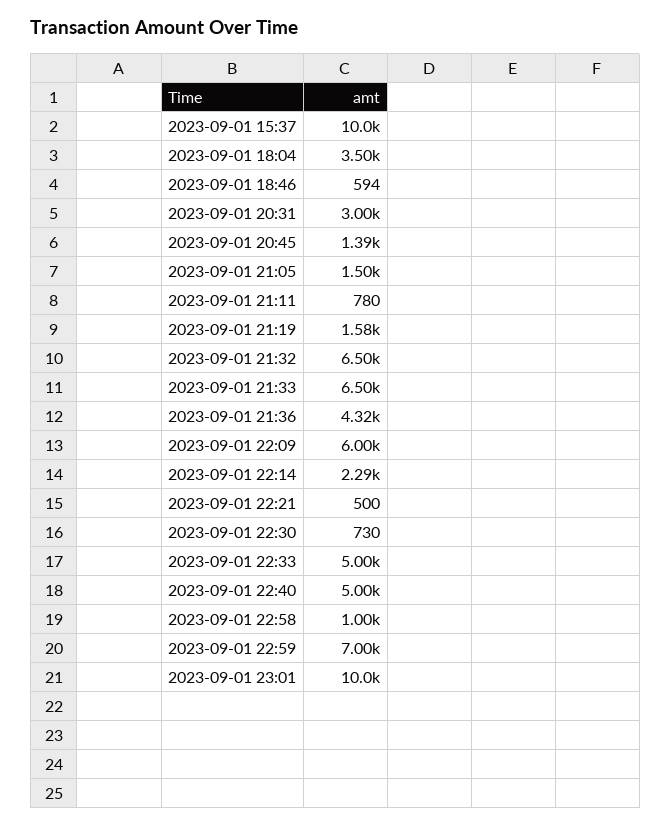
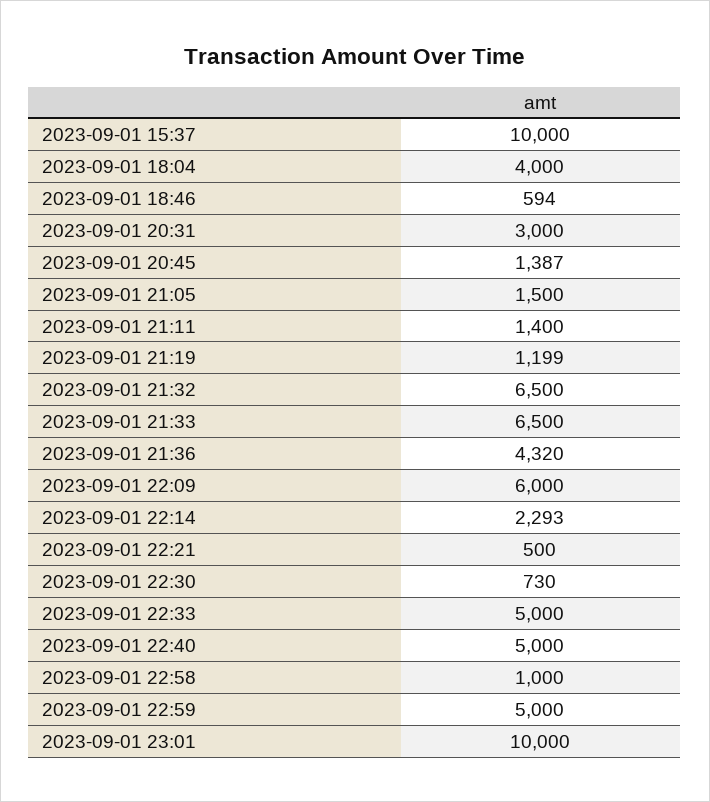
2023-09-01 18:04: 3500 -> 4000
2023-09-01 21:11: 780 -> 1400
2023-09-01 21:19: 1580 -> 1199
2023-09-01 22:59: 7000 -> 5000

